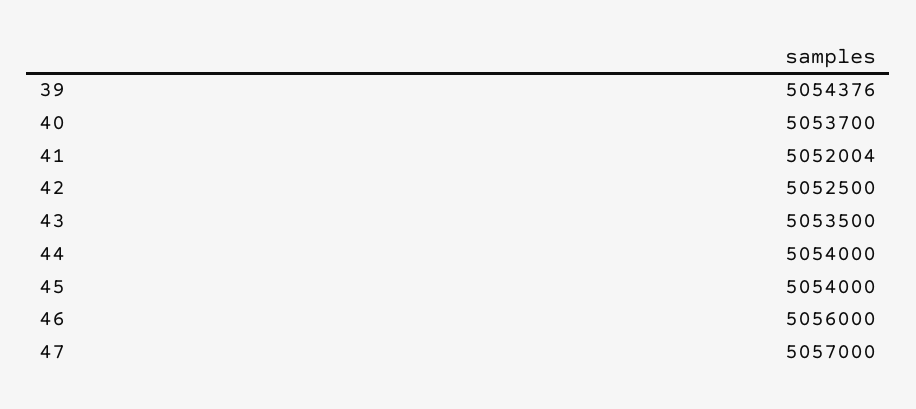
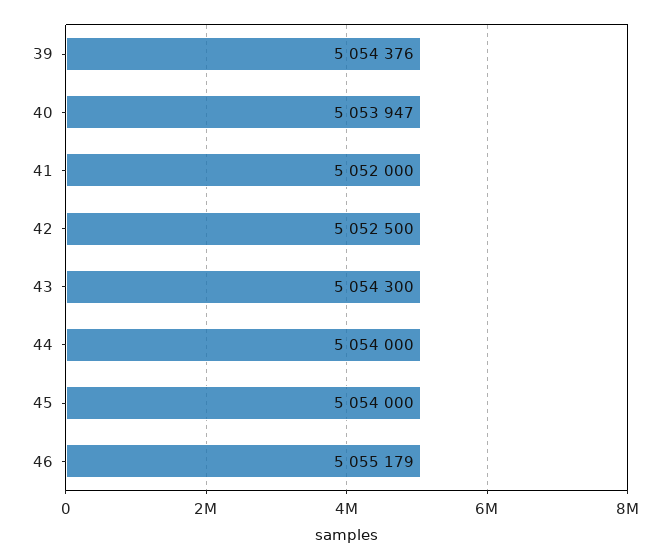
40: 5053700 -> 5053947
41: 5052004 -> 5052000
43: 5053500 -> 5054300
46: 5056000 -> 5055179
47: 5057000 -> none

